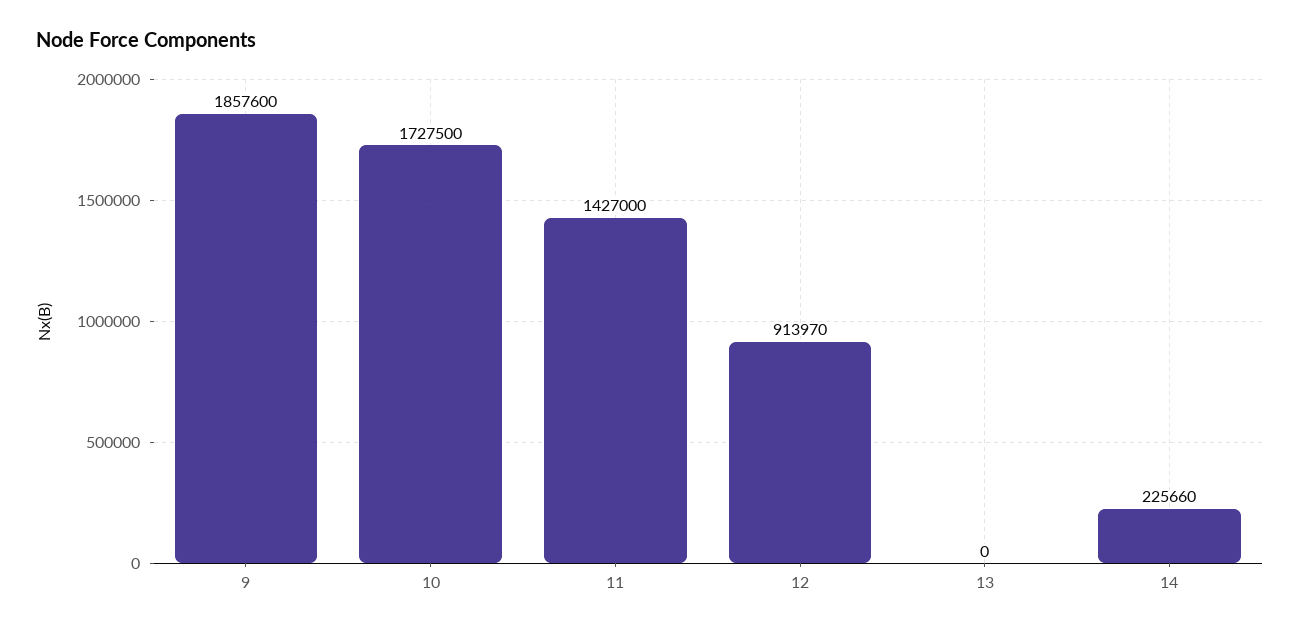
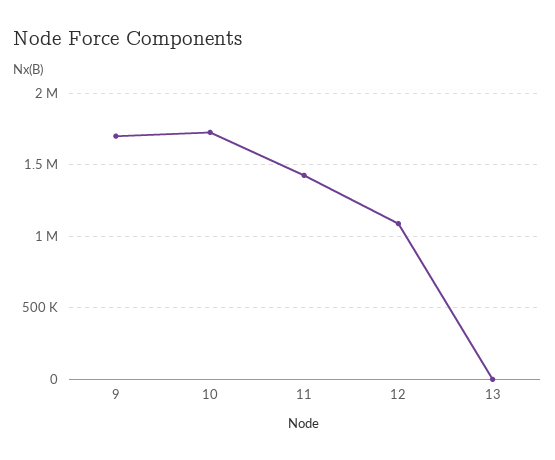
9: 1857600 -> 1700000
12: 913970 -> 1100000
14: 225660 -> none

